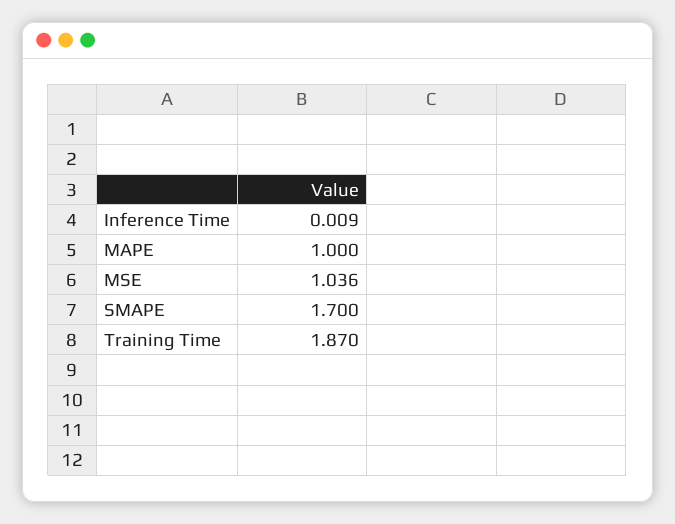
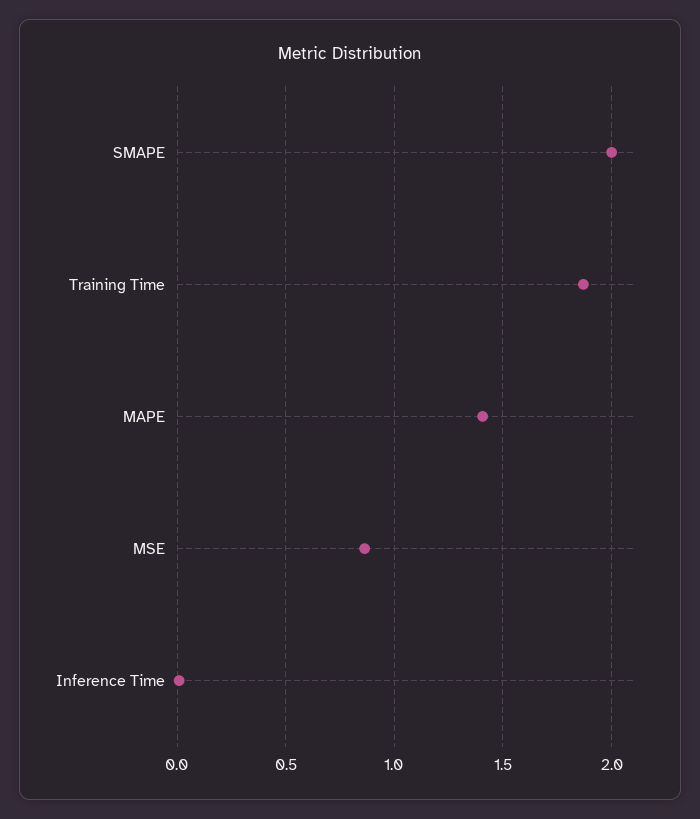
MAPE: 1 -> 1.4
MSE: 1.036 -> 0.85
SMAPE: 1.7 -> 2

